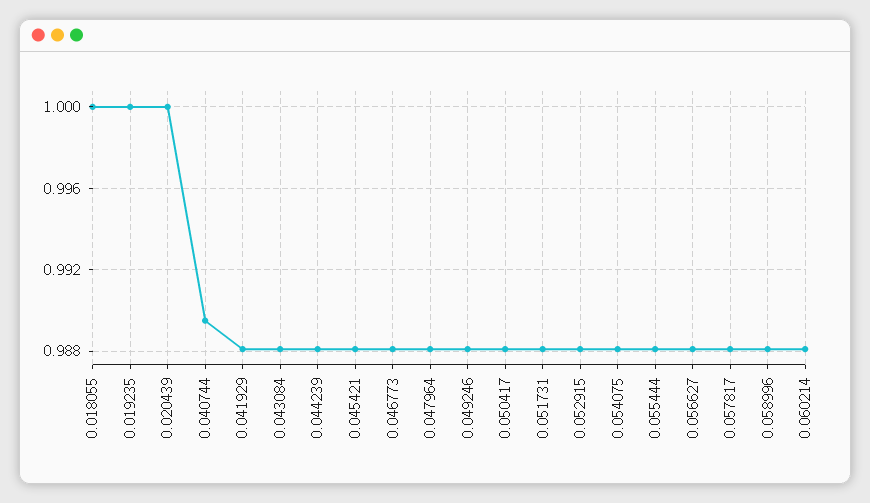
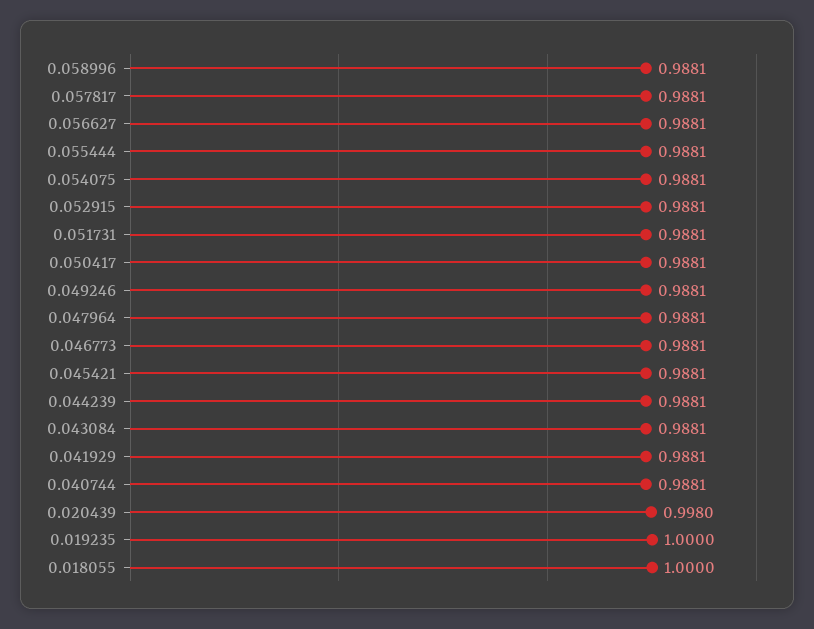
0.020439: 1 -> 0.998
0.040744: 0.9895 -> 0.9881
0.060214: 0.988 -> none

